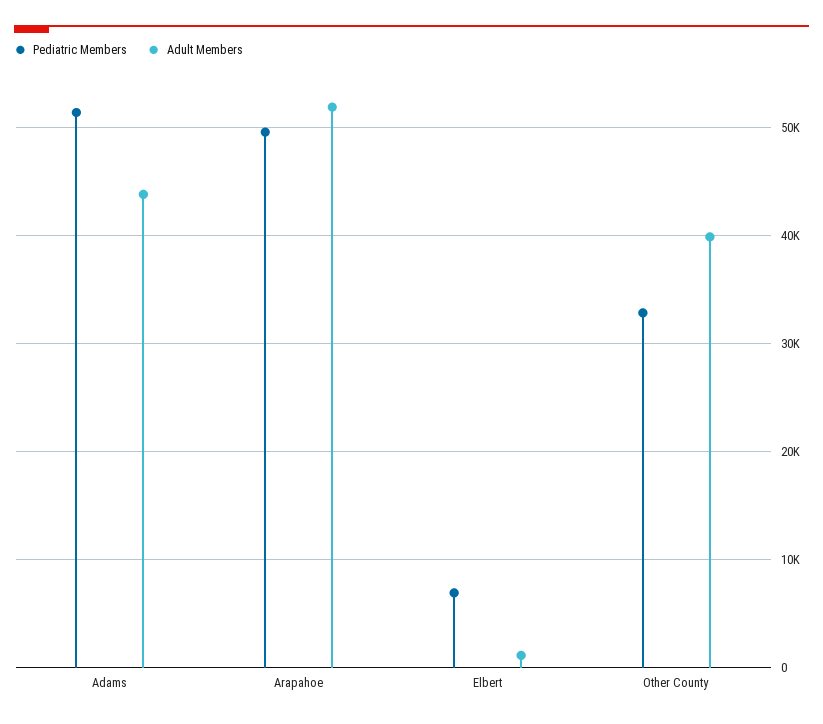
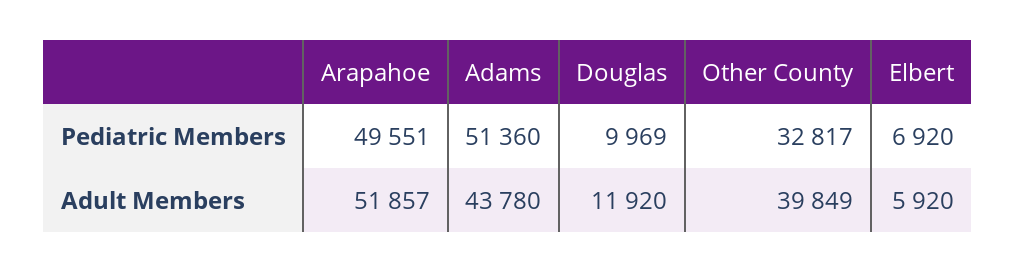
Adult Members, Elbert: 1000 -> 5920
Pediatric Members, Douglas: none -> 9969
Adult Members, Douglas: none -> 11920

